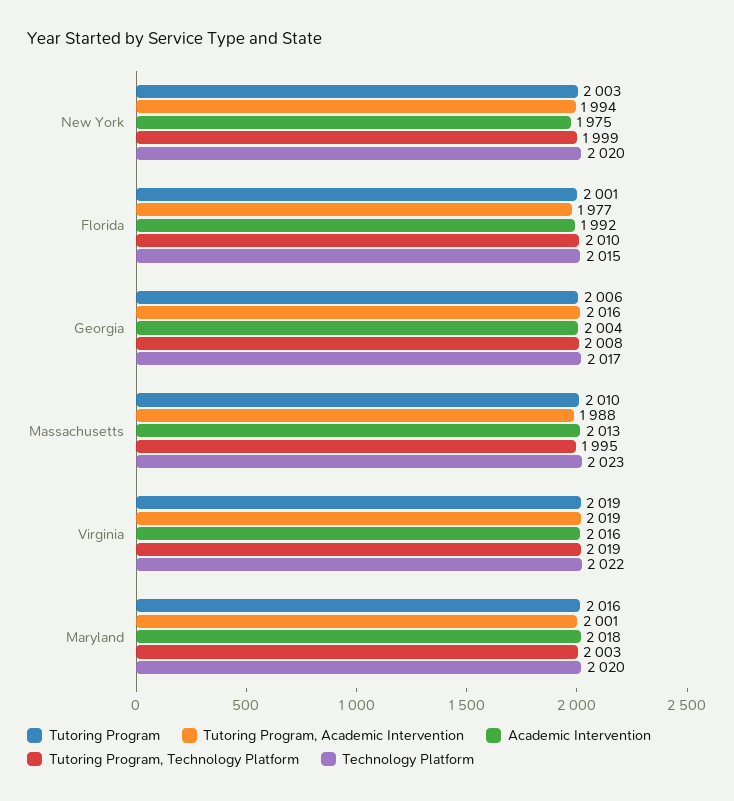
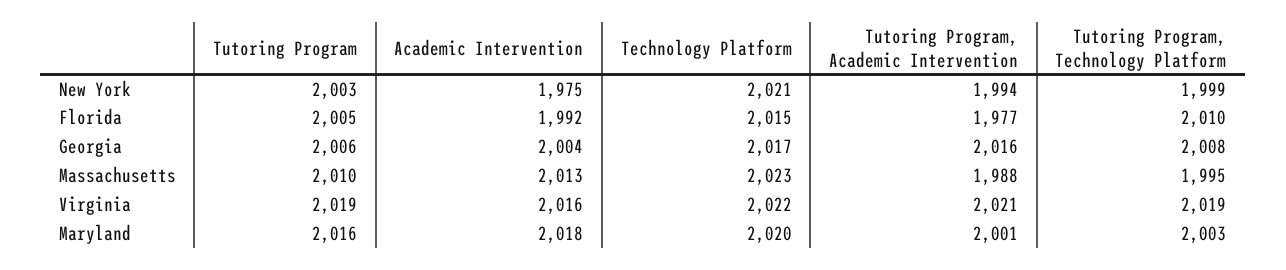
Technology Platform, New York: 2020 -> 2021
Tutoring Program, Florida: 2001 -> 2005
Tutoring Program, Academic Intervention, Virginia: 2019 -> 2021

